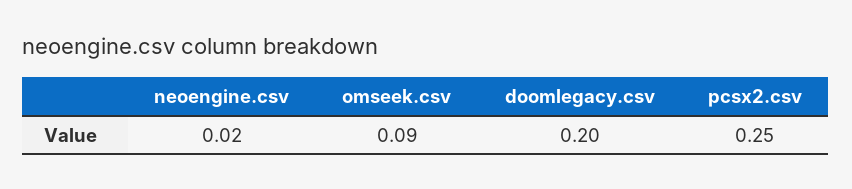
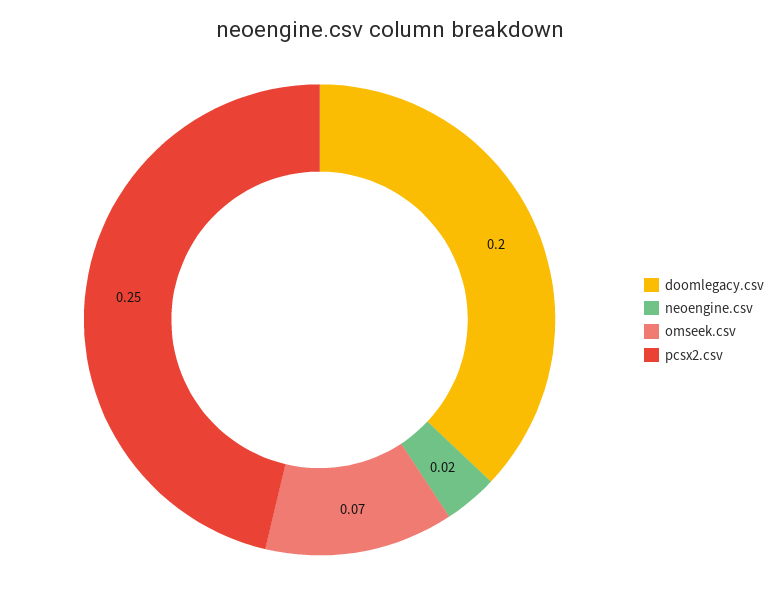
omseek.csv: 0.09 -> 0.07

